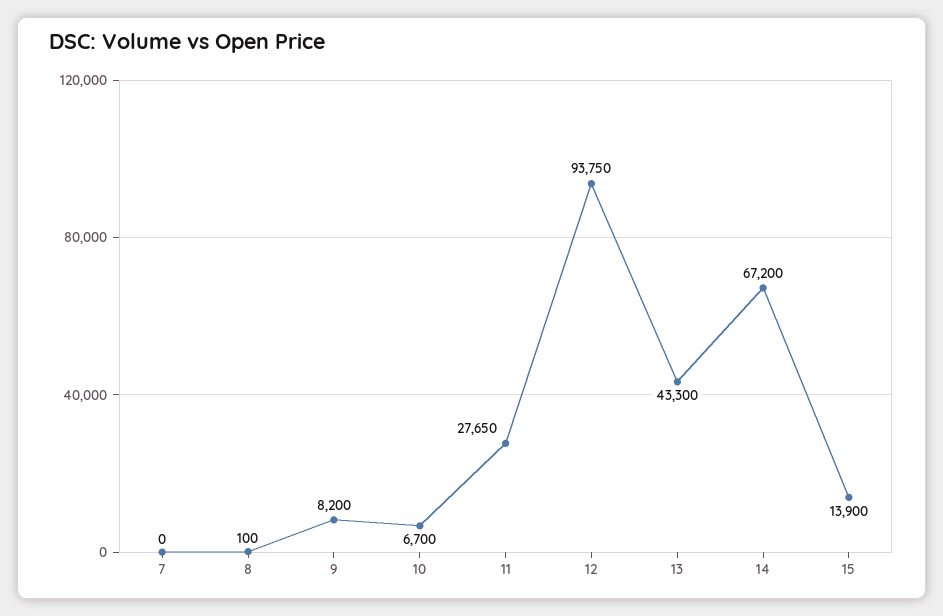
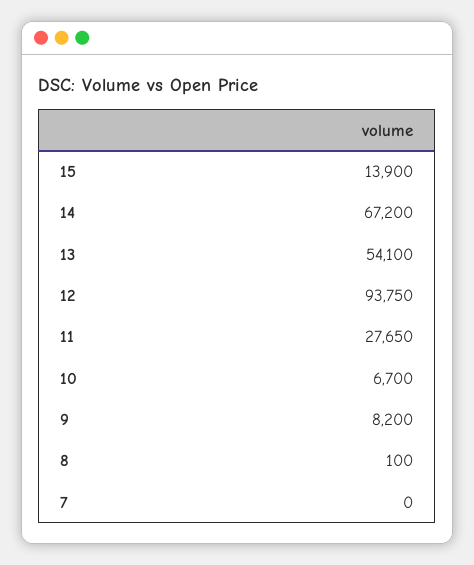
13: 43300 -> 54100

